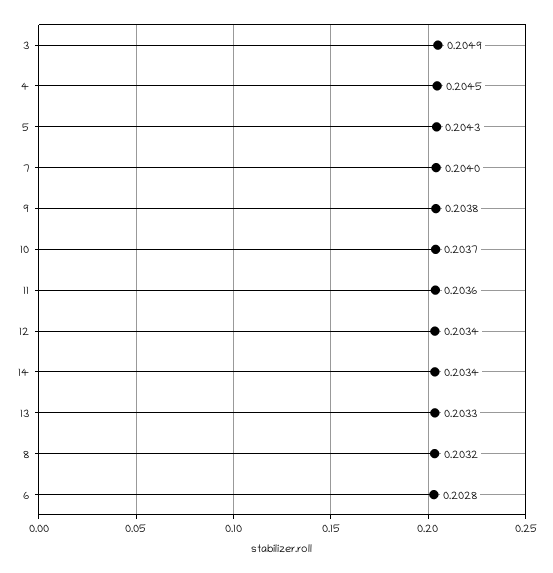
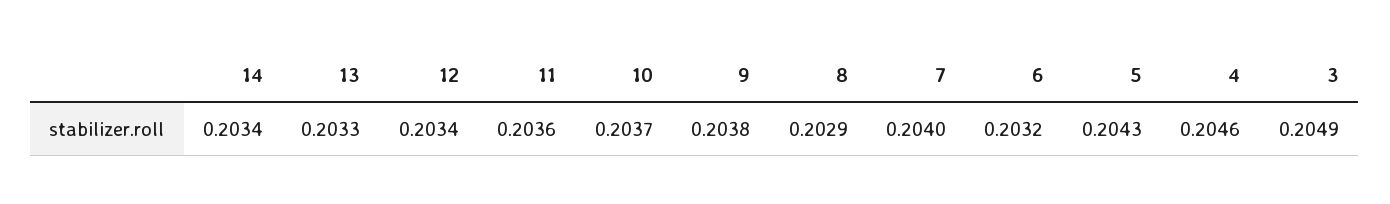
4: 0.2045 -> 0.2046
8: 0.2032 -> 0.2029
6: 0.2028 -> 0.2032

